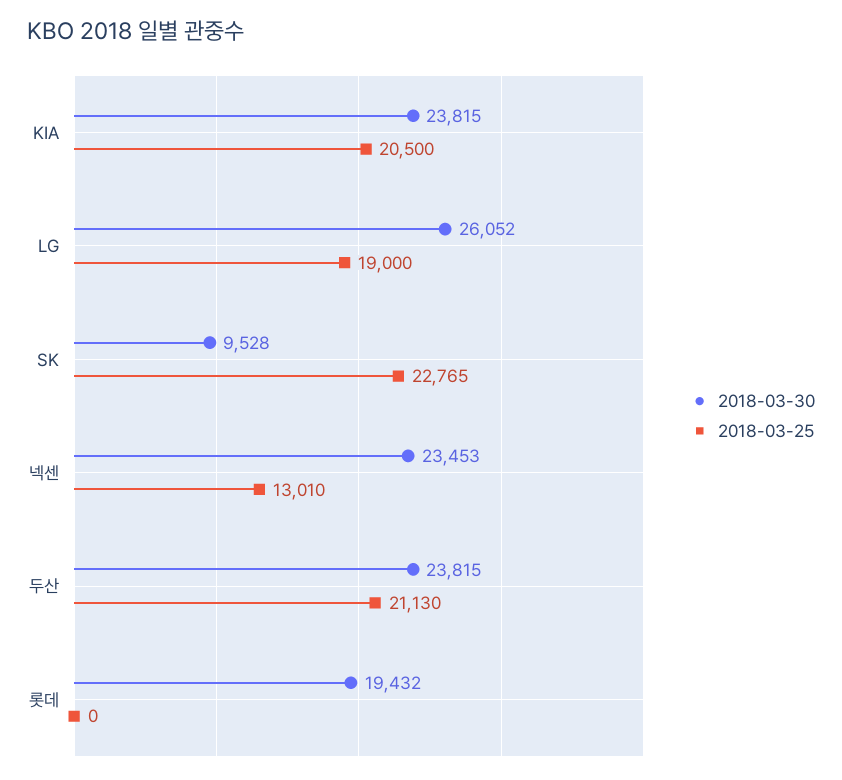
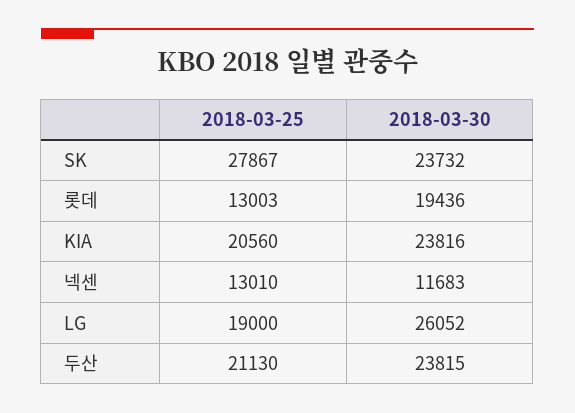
2018-03-30, KIA: 23815 -> 23816
2018-03-25, KIA: 20500 -> 20560
2018-03-30, SK: 9528 -> 23732
2018-03-25, SK: 22765 -> 27867
2018-03-30, 넥센: 23453 -> 11683
2018-03-30, 롯데: 19432 -> 19436
2018-03-25, 롯데: 0 -> 13003

